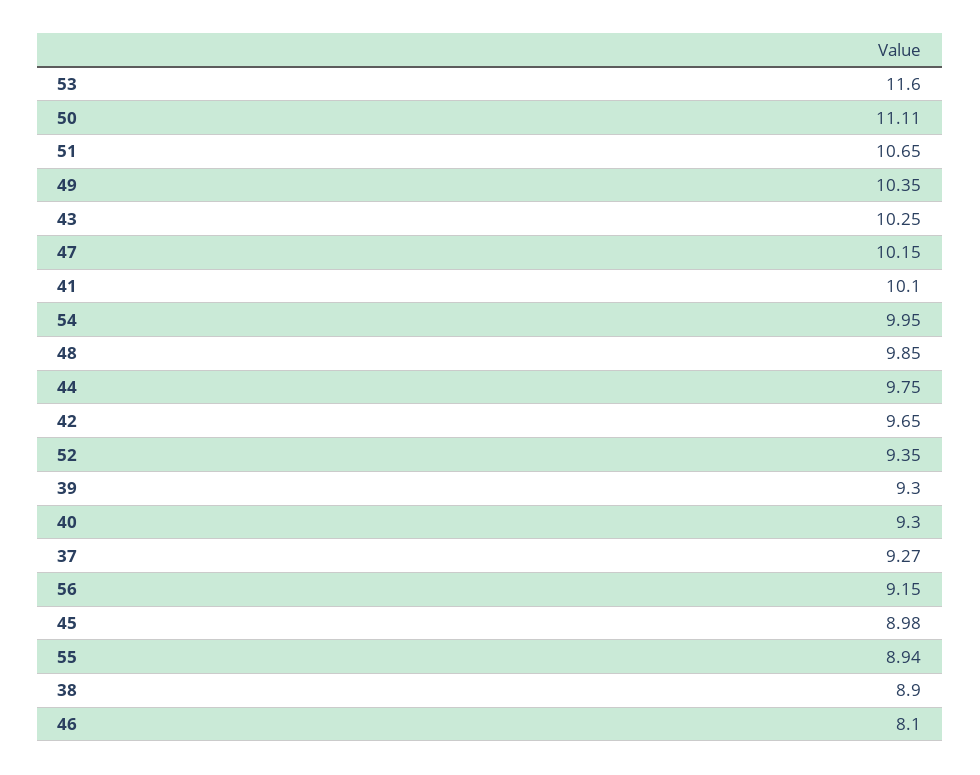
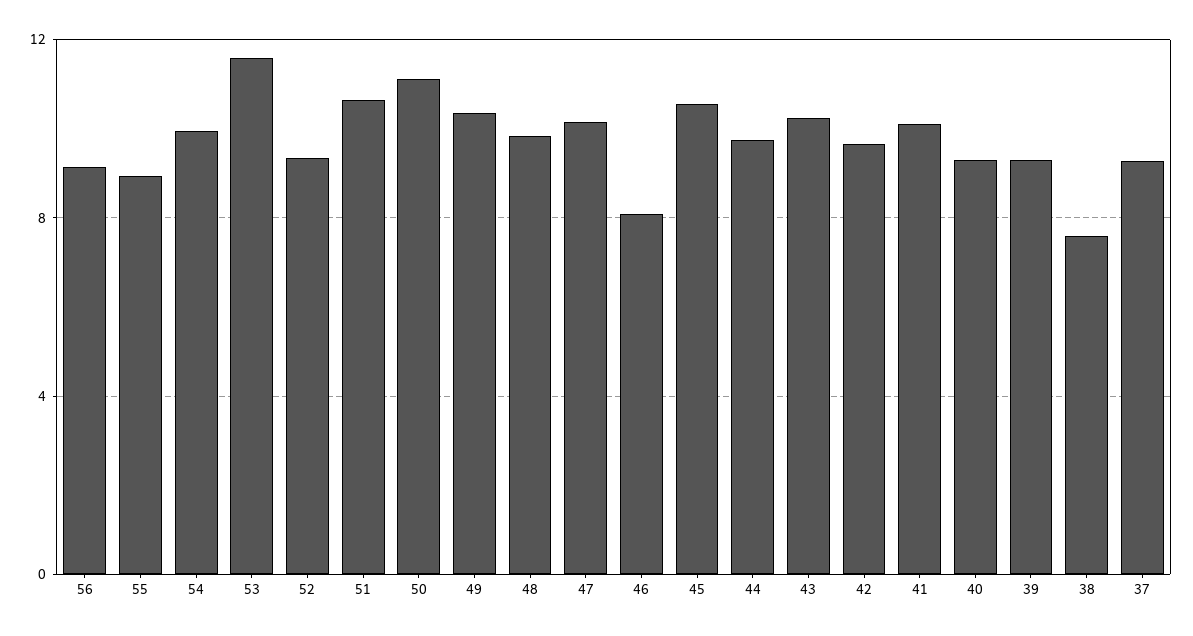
45: 8.98 -> 10.5
38: 8.9 -> 7.5

